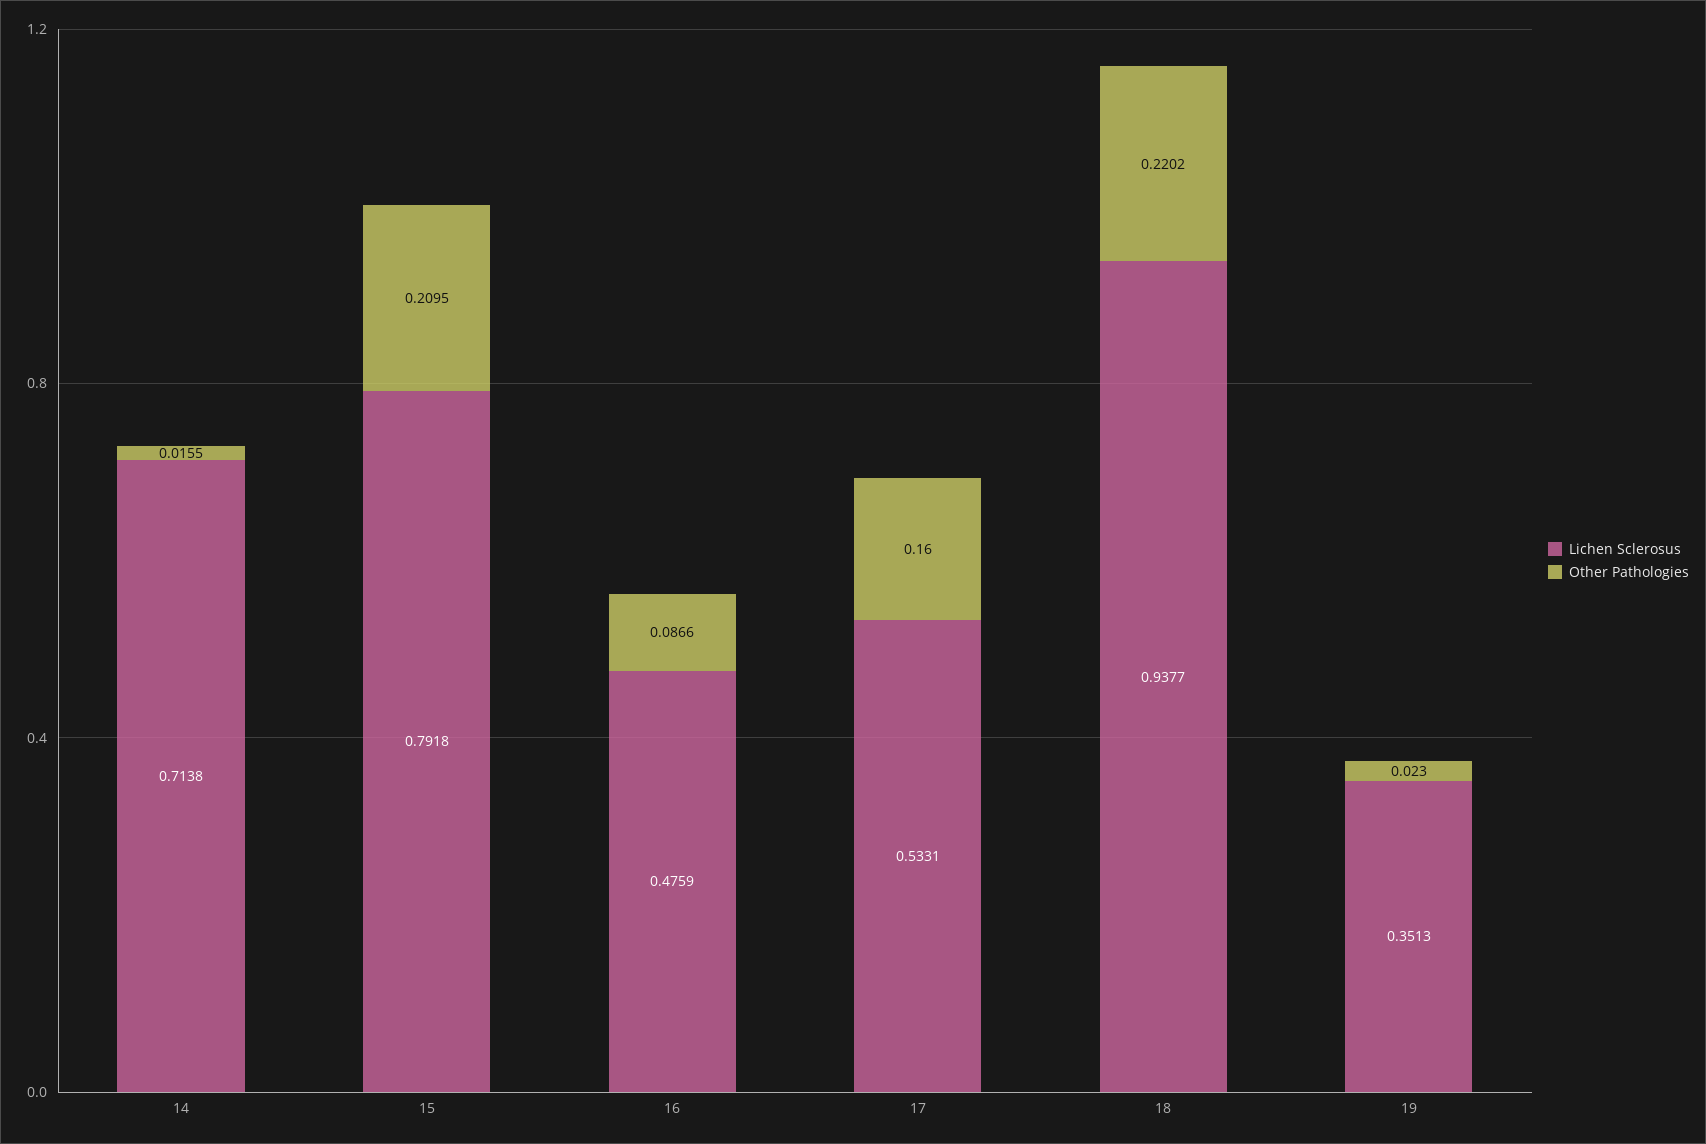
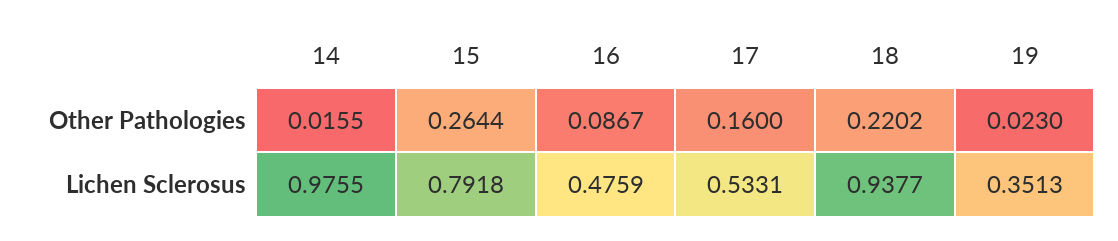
Lichen Sclerosus, 14: 0.7138 -> 0.9755
Other Pathologies, 15: 0.2095 -> 0.2644
Other Pathologies, 16: 0.0866 -> 0.0867

